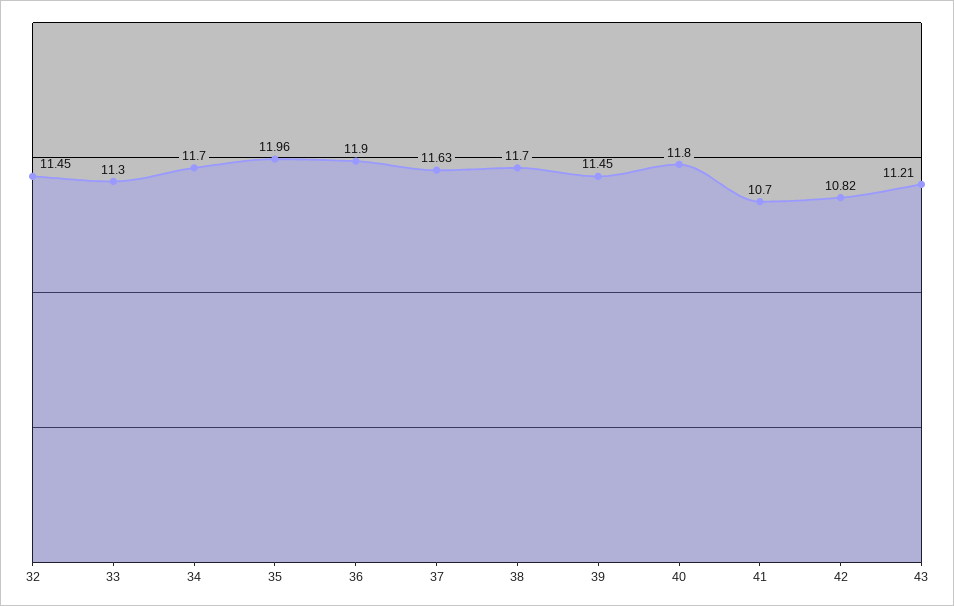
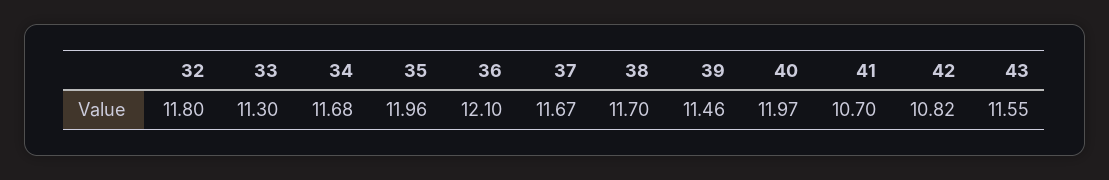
32: 11.45 -> 11.8
34: 11.7 -> 11.68
36: 11.9 -> 12.1
37: 11.63 -> 11.67
39: 11.45 -> 11.46
40: 11.8 -> 11.97
43: 11.21 -> 11.55

